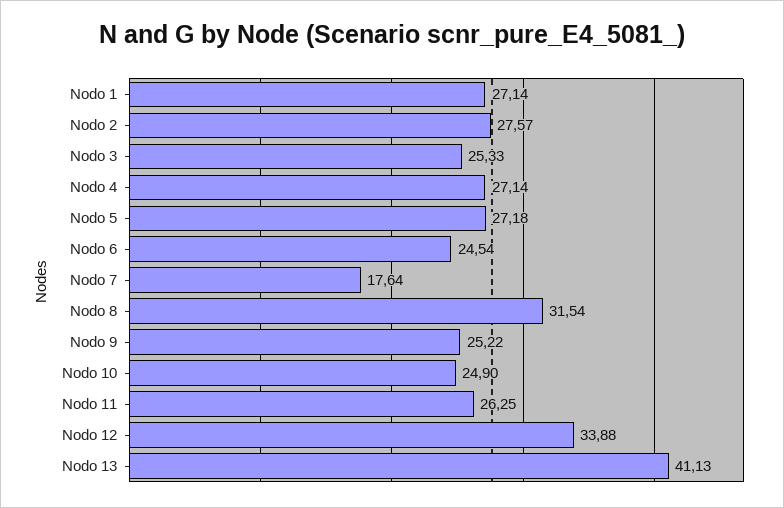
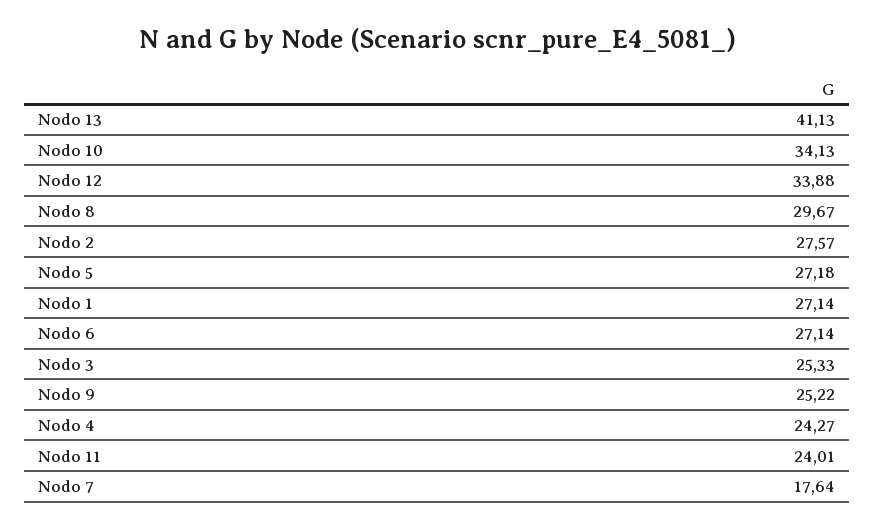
Nodo 4: 27.14 -> 24.27
Nodo 6: 24.54 -> 27.14
Nodo 8: 31.54 -> 29.67
Nodo 10: 24.9 -> 34.13
Nodo 11: 26.25 -> 24.01

